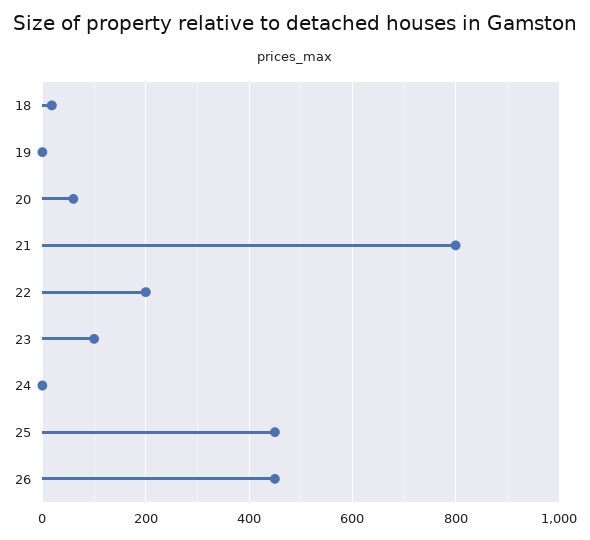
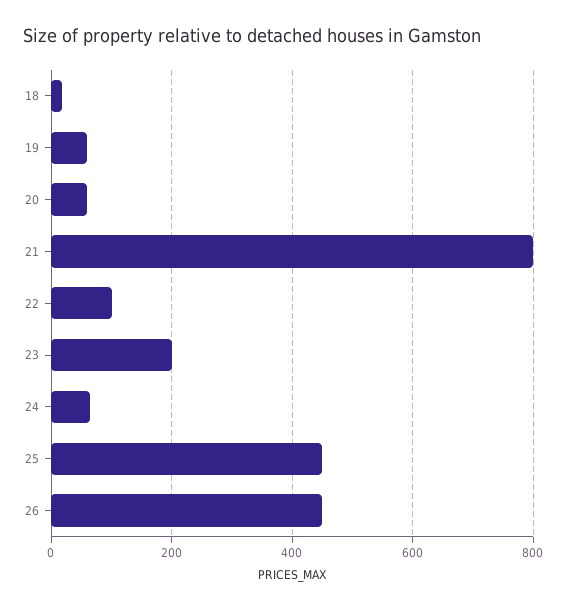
19: 0 -> 60
22: 200 -> 100
23: 100 -> 200
24: 0 -> 60

